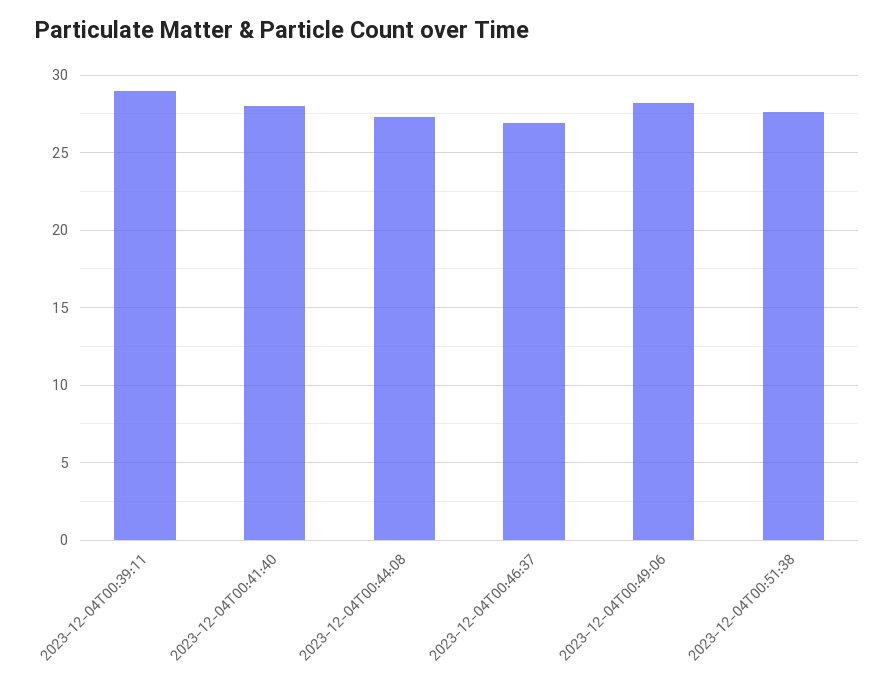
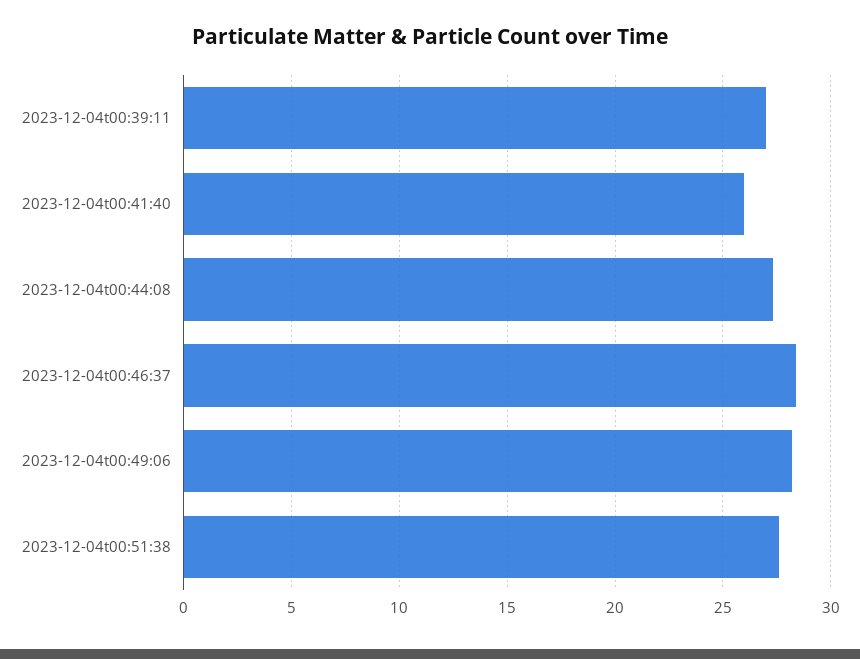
2023-12-04T00:39:11: 29 -> 27
2023-12-04T00:41:40: 28 -> 26
2023-12-04T00:46:37: 27 -> 28.5

